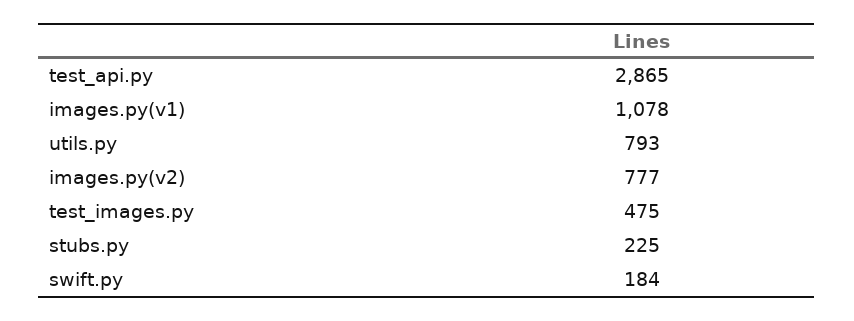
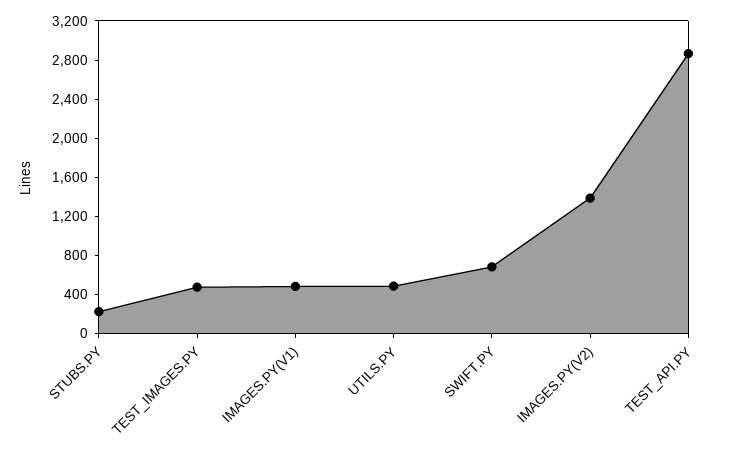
images.py(v1): 1078 -> 500
utils.py: 793 -> 500
images.py(v2): 777 -> 1400
swift.py: 184 -> 700

